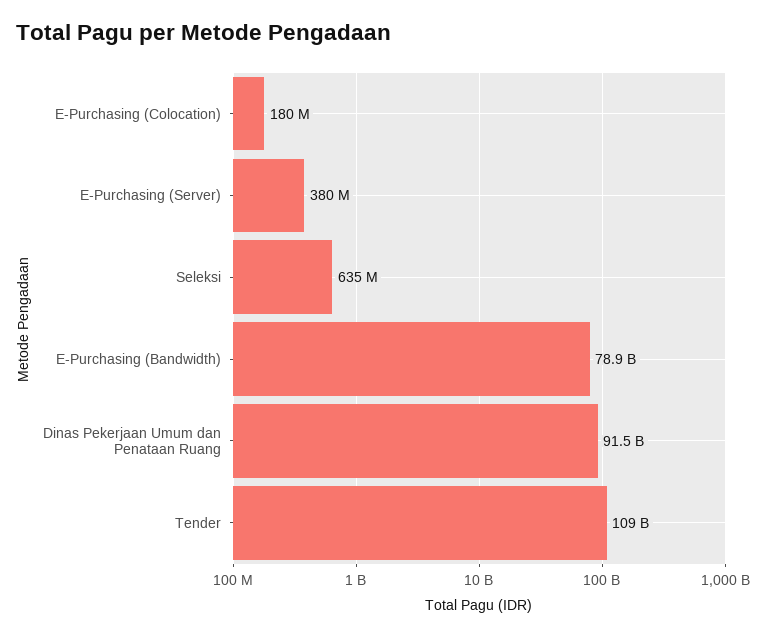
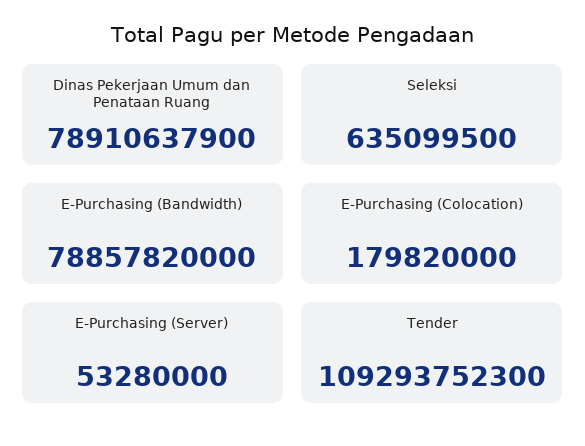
E-Purchasing (Server): 380000000 -> 53280000
Dinas Pekerjaan Umum dan Penataan Ruang: 91500000000 -> 78910637900

